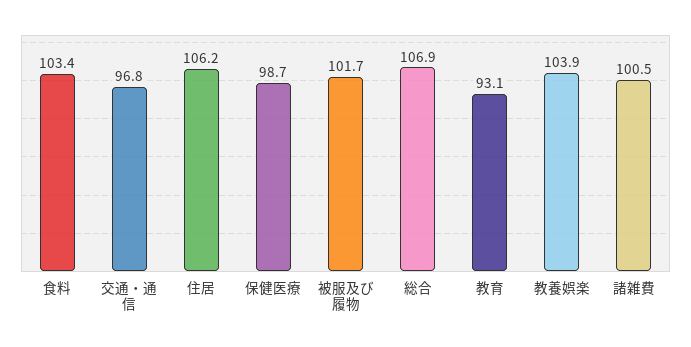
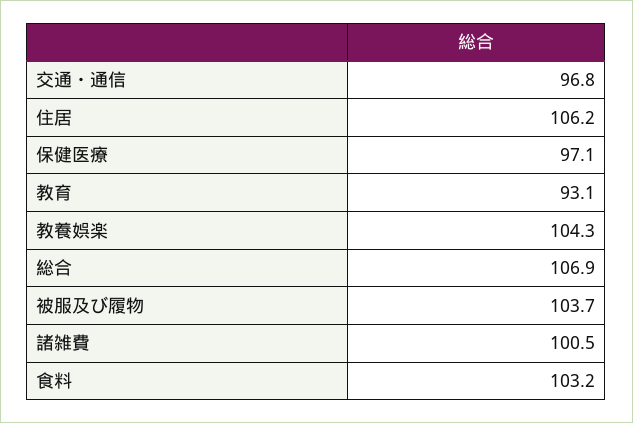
食料: 103.4 -> 103.2
保健医療: 98.7 -> 97.1
被服及び履物: 101.7 -> 103.7
教養娯楽: 103.9 -> 104.3

